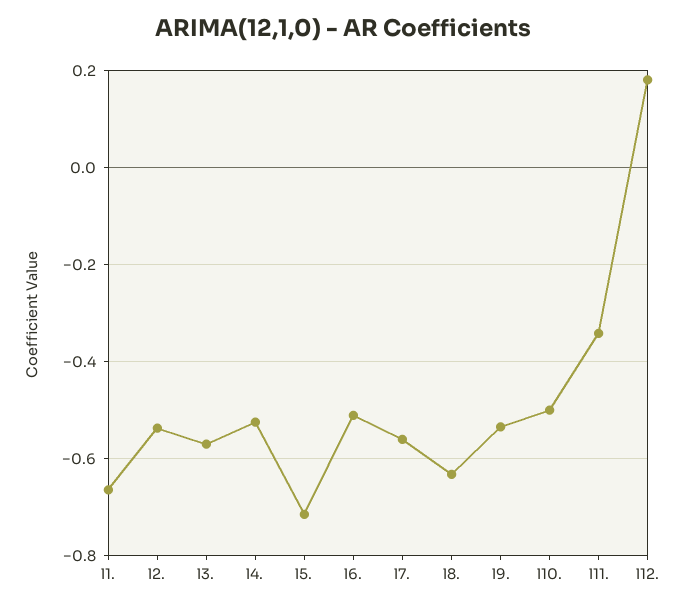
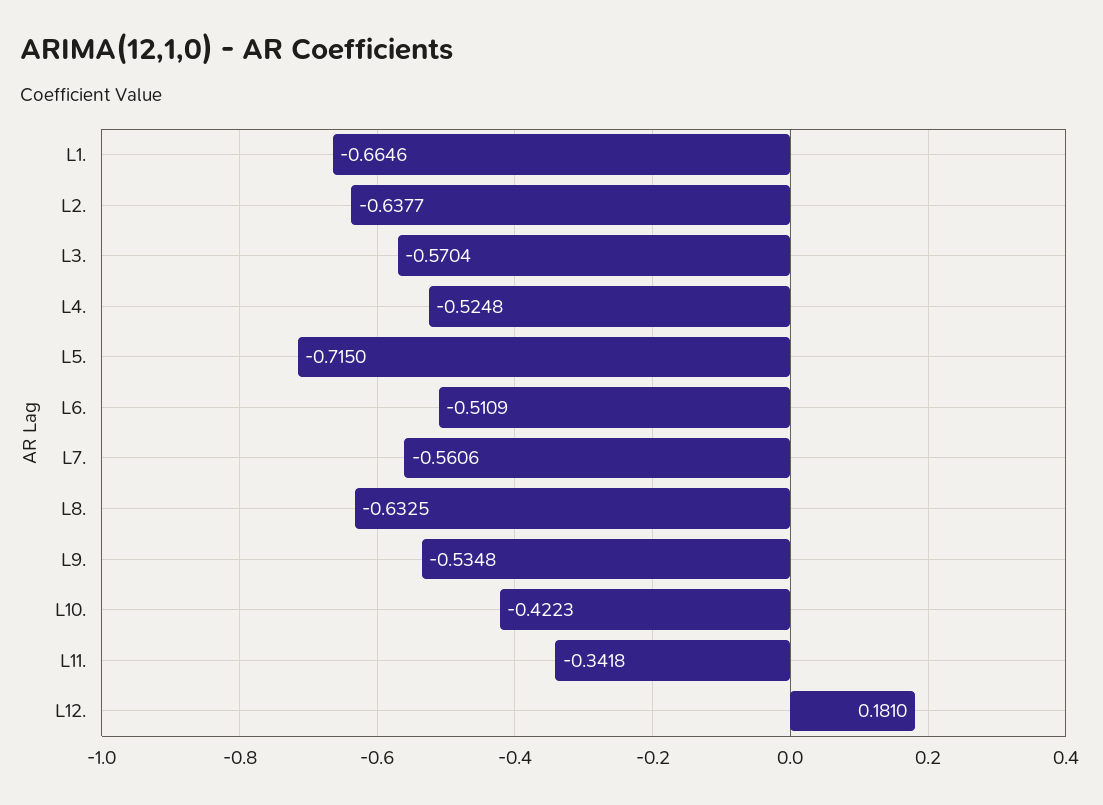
l2.: -0.54 -> -0.6377
l10.: -0.5 -> -0.4223

